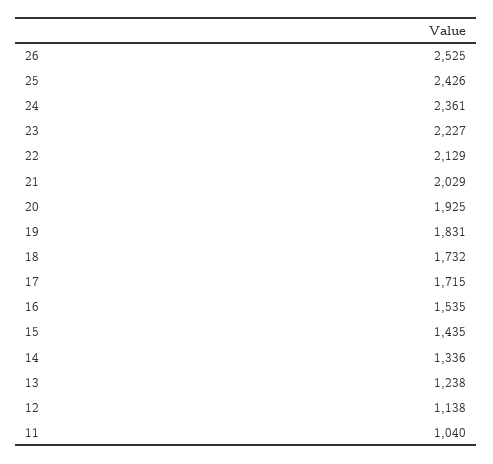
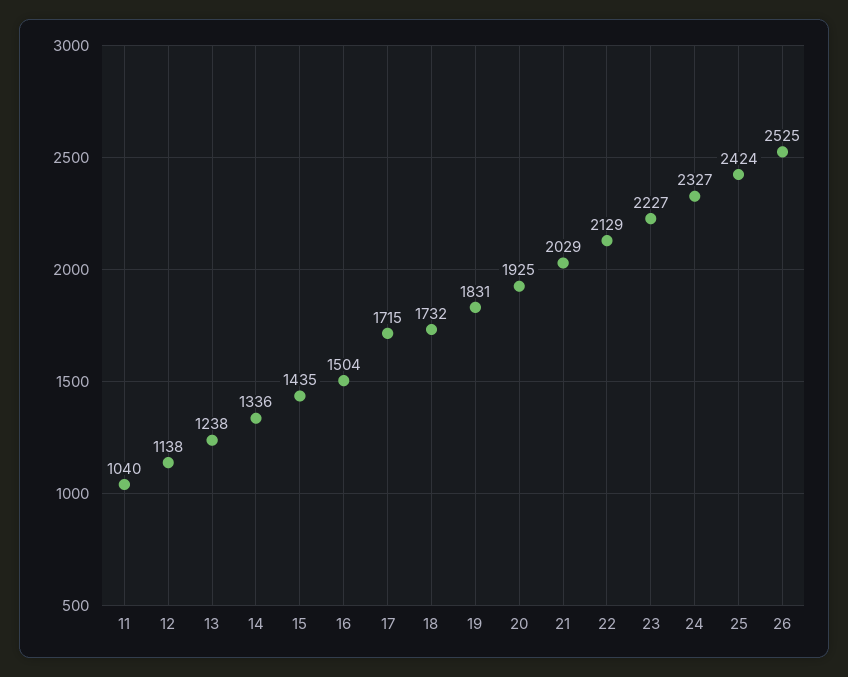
25: 2426 -> 2424
24: 2361 -> 2327
16: 1535 -> 1504

